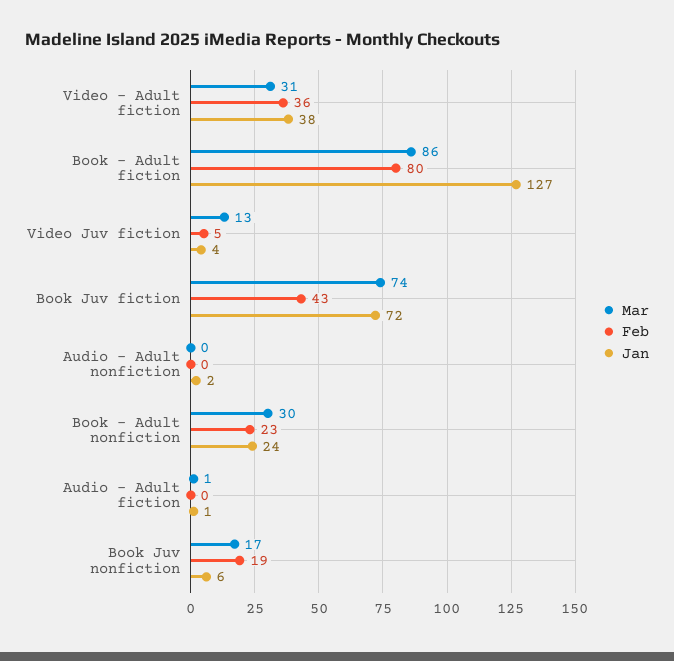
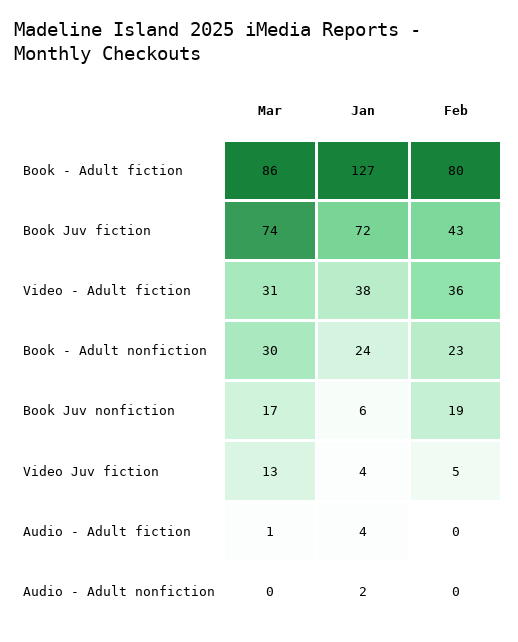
Jan, Audio - Adult fiction: 1 -> 4

